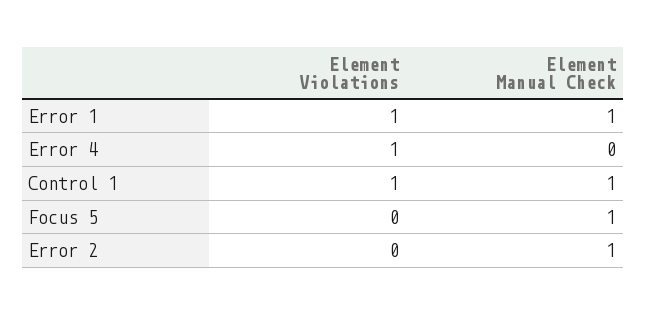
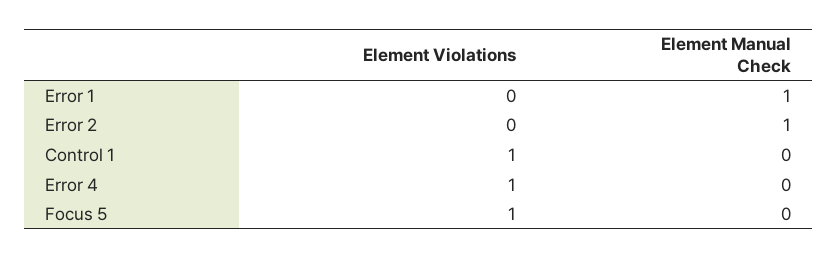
Element Violations, Error 1: 1 -> 0
Element Manual Check, Control 1: 1 -> 0
Element Violations, Focus 5: 0 -> 1
Element Manual Check, Focus 5: 1 -> 0

